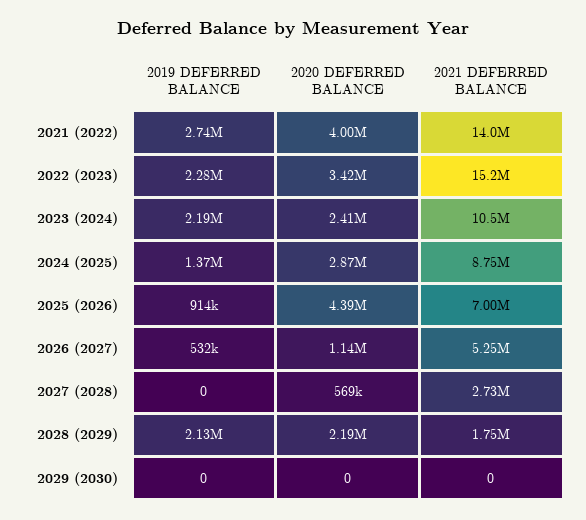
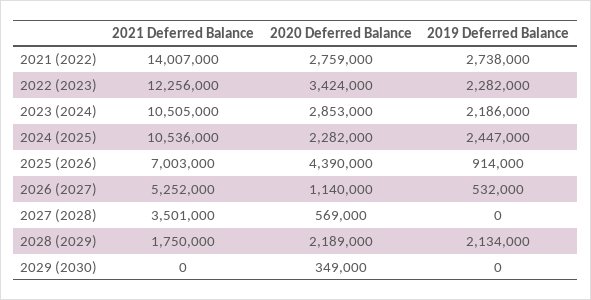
2020 DEFERRED BALANCE, 2021 (2022): 4000000 -> 2759000
2021 DEFERRED BALANCE, 2022 (2023): 15200000 -> 12256000
2020 DEFERRED BALANCE, 2023 (2024): 2410000 -> 2853000
2019 DEFERRED BALANCE, 2024 (2025): 1370000 -> 2447000
2020 DEFERRED BALANCE, 2024 (2025): 2870000 -> 2282000
2021 DEFERRED BALANCE, 2024 (2025): 8750000 -> 10536000
2021 DEFERRED BALANCE, 2027 (2028): 2730000 -> 3501000
2020 DEFERRED BALANCE, 2029 (2030): 0 -> 349000

